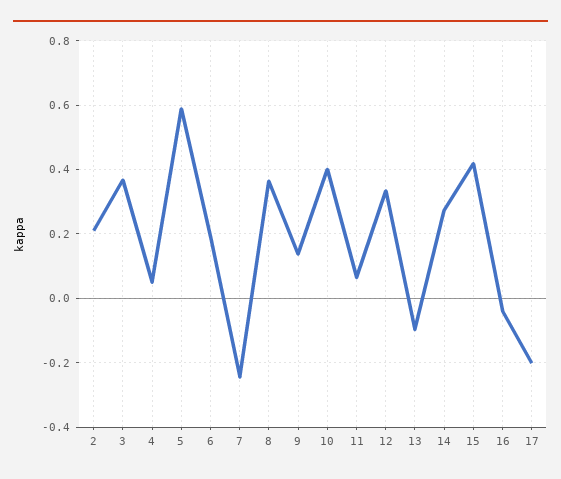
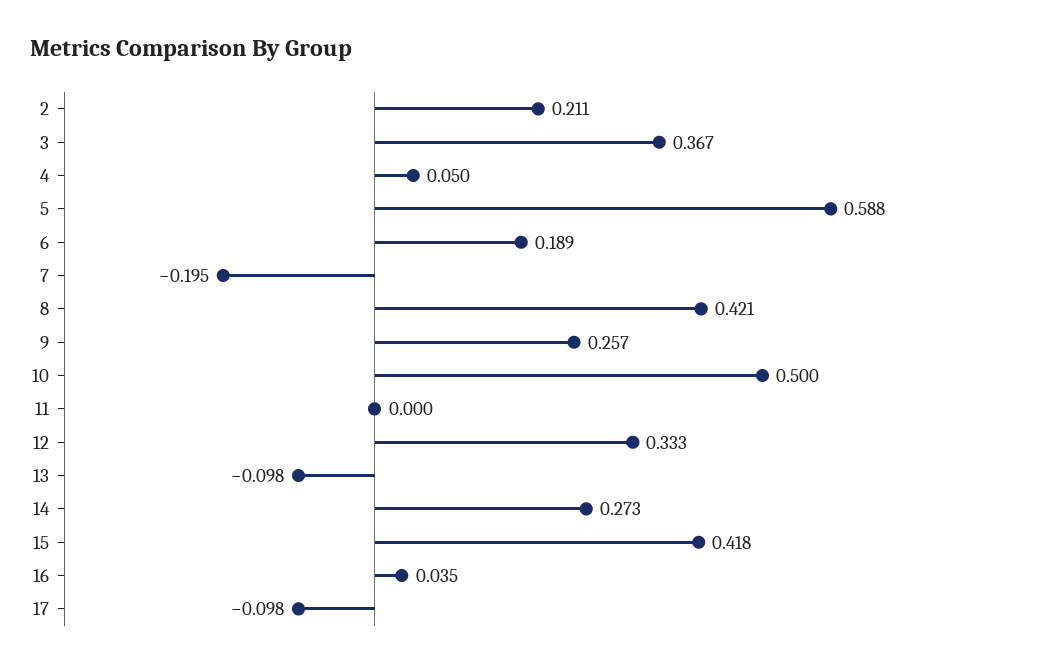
7: -0.24 -> -0.195
8: 0.36 -> 0.421
9: 0.14 -> 0.257
10: 0.4 -> 0.5
11: 0.06 -> 0
16: -0.04 -> 0.035
17: -0.2 -> -0.098

